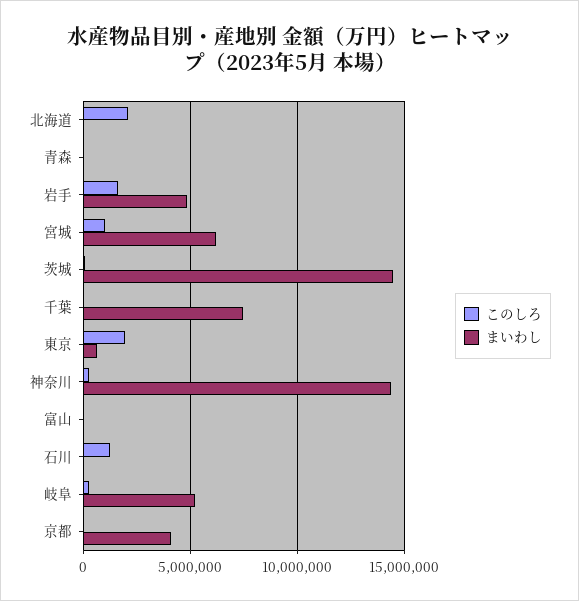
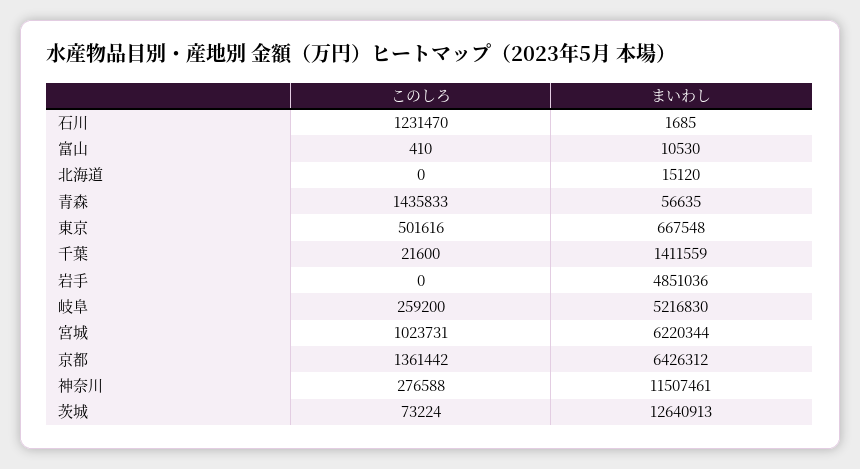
このしろ, 北海道: 2000000 -> 0
このしろ, 青森: 0 -> 1435833
このしろ, 岩手: 1500000 -> 0
まいわし, 茨城: 14500000 -> 12640913
まいわし, 千葉: 7500000 -> 1411559
このしろ, 東京: 2000000 -> 501616
まいわし, 神奈川: 14500000 -> 11507461
このしろ, 京都: 0 -> 1361442
まいわし, 京都: 4000000 -> 6426312

